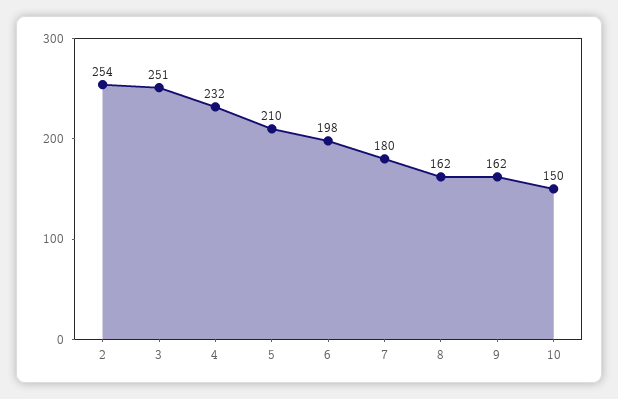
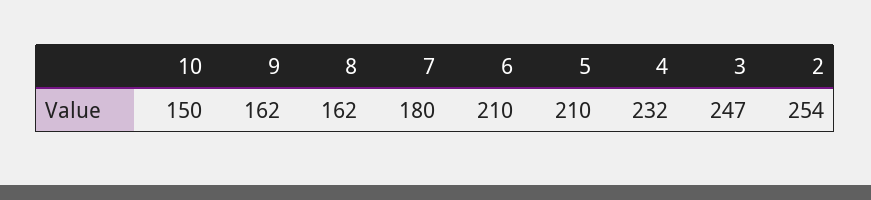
3: 251 -> 247
6: 198 -> 210

